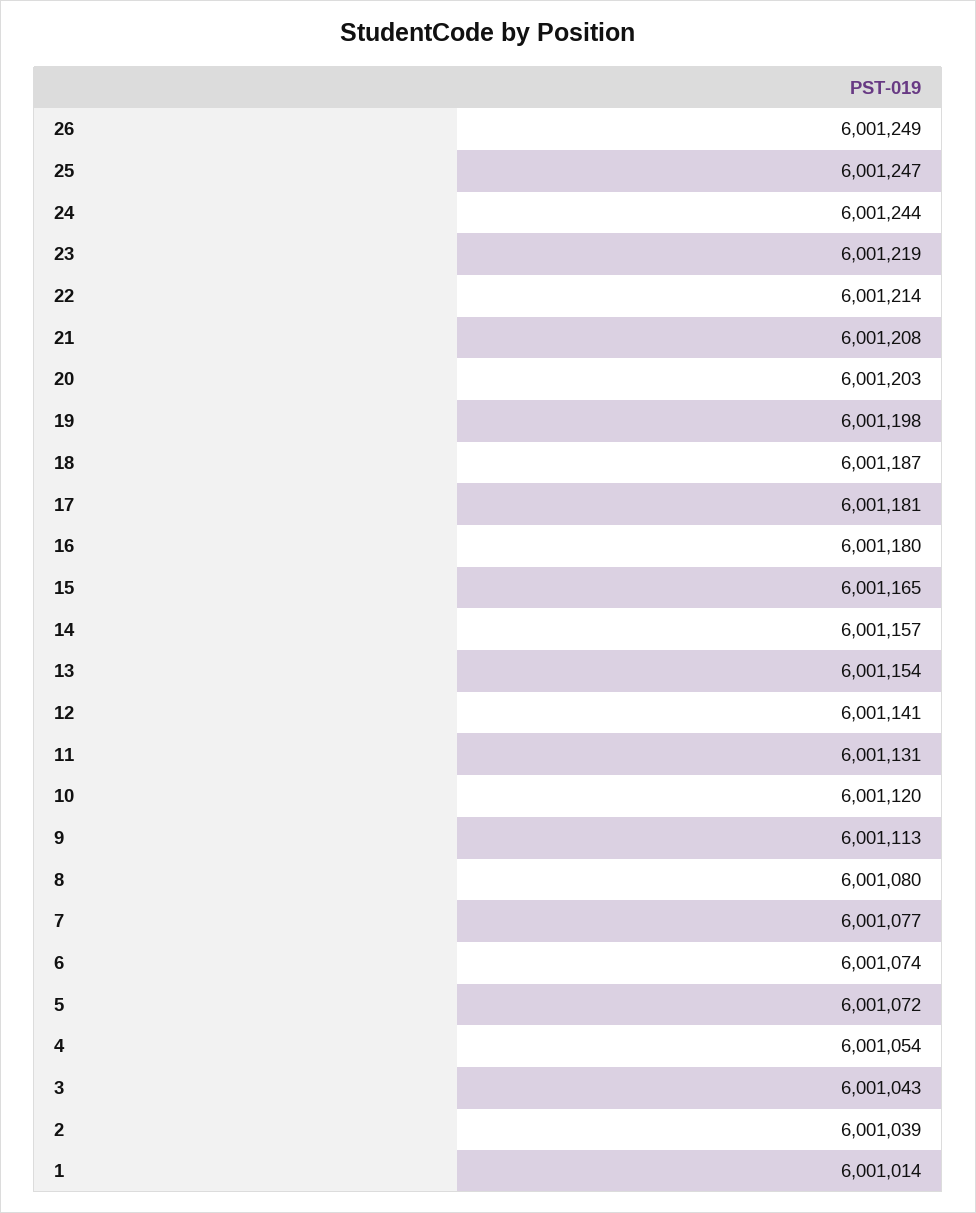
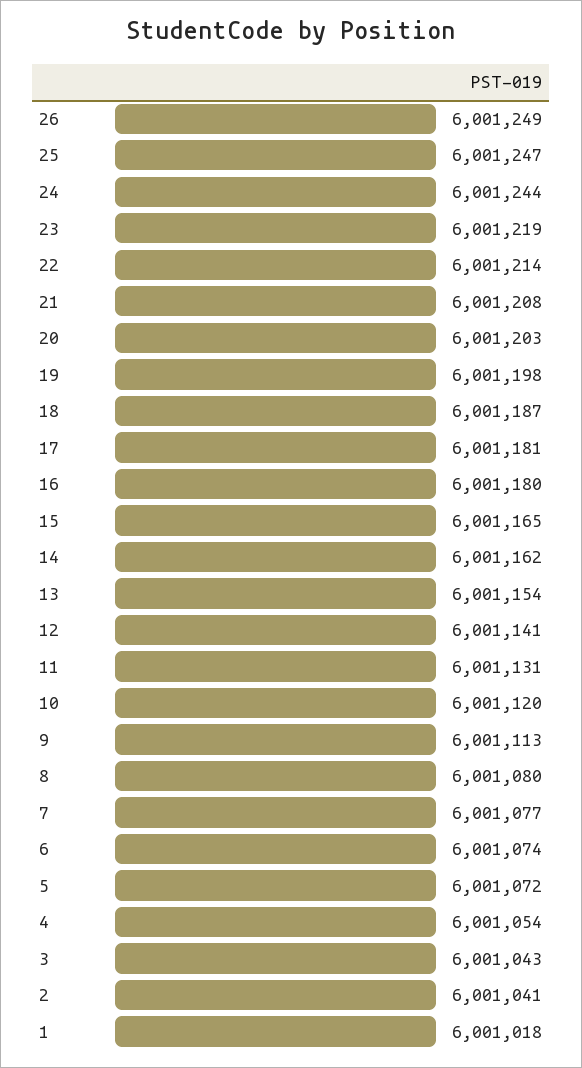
14: 6001157 -> 6001162
2: 6001039 -> 6001041
1: 6001014 -> 6001018

